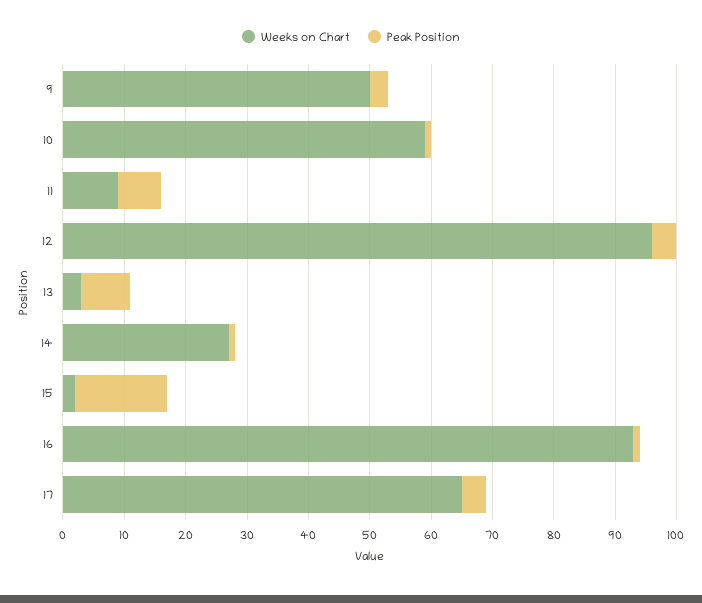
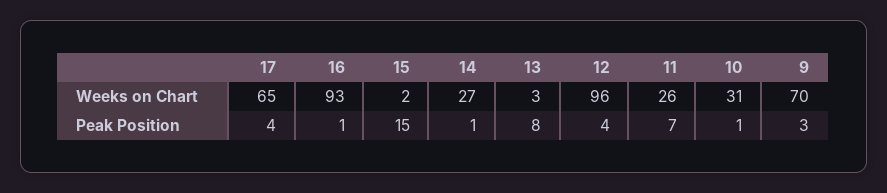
Weeks on Chart, 9: 50 -> 70
Weeks on Chart, 10: 60 -> 31
Weeks on Chart, 11: 10 -> 26

